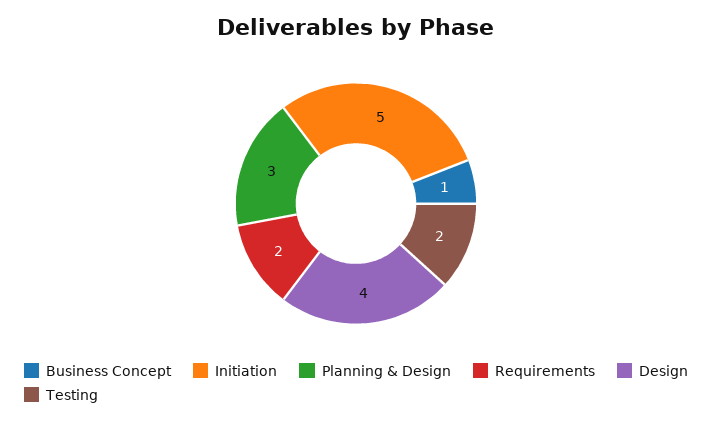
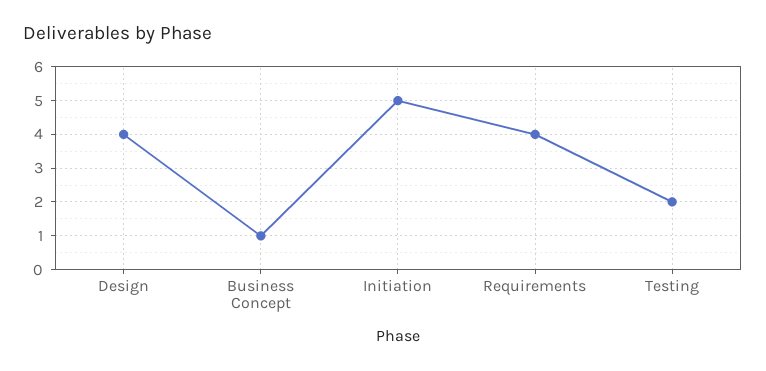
Planning & Design: 3 -> none
Requirements: 2 -> 4

